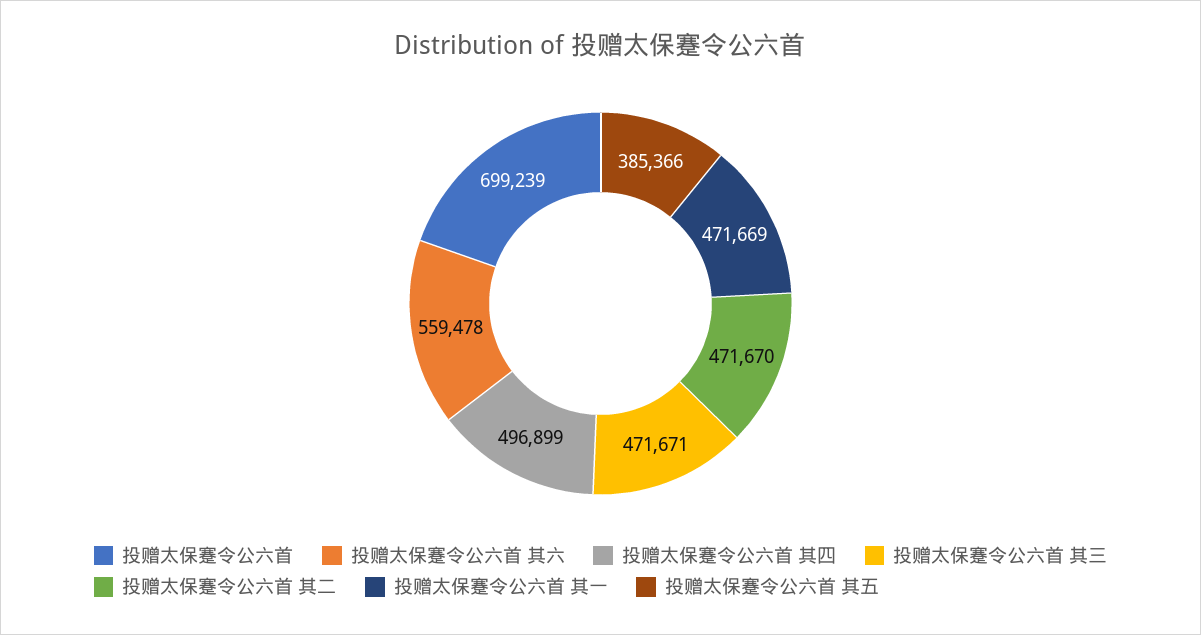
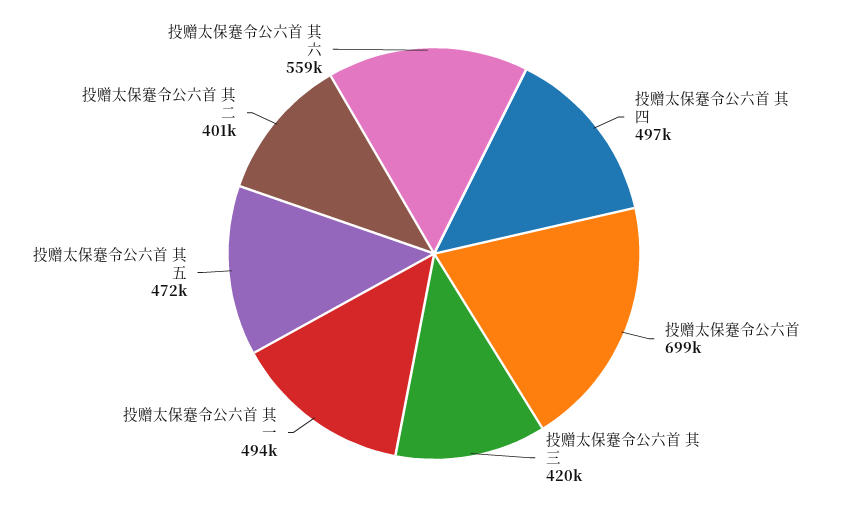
投赠太保蹇令公六首 其三: 471671 -> 420000
投赠太保蹇令公六首 其二: 471670 -> 401000
投赠太保蹇令公六首 其一: 471669 -> 494000
投赠太保蹇令公六首 其五: 385366 -> 472000

